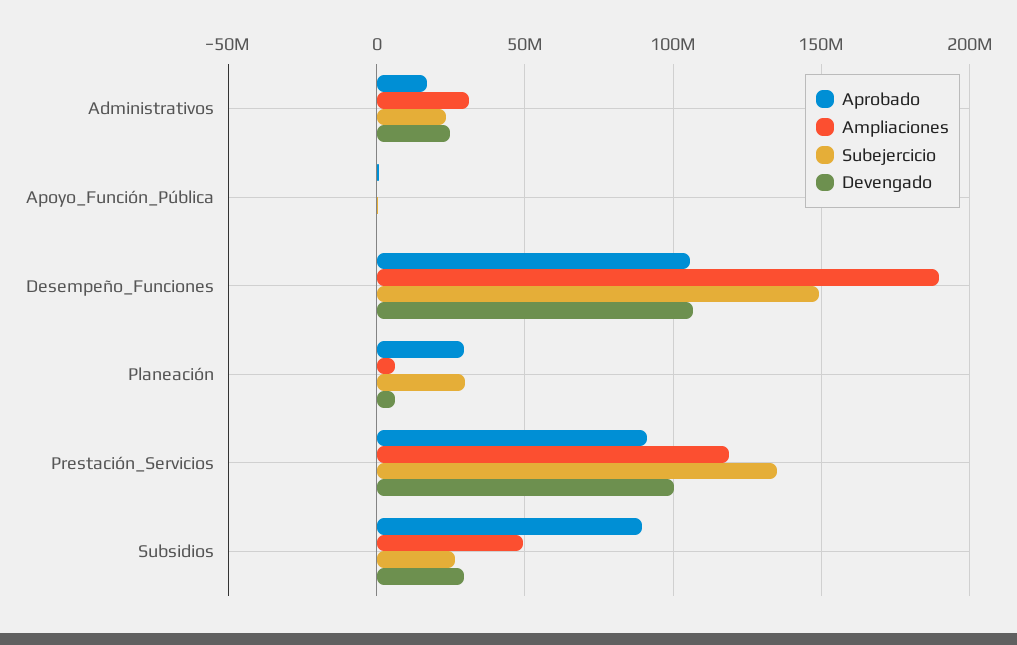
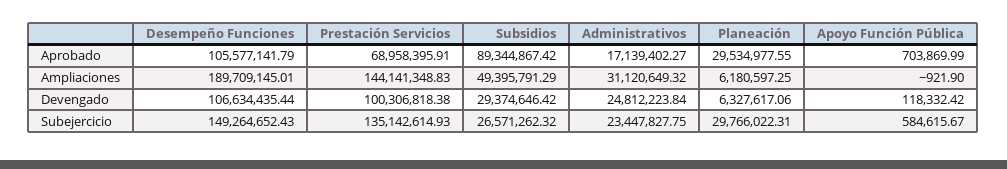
Aprobado, Prestación_Servicios: 90000000 -> 68958395.91
Ampliaciones, Prestación_Servicios: 120000000 -> 144141348.83

